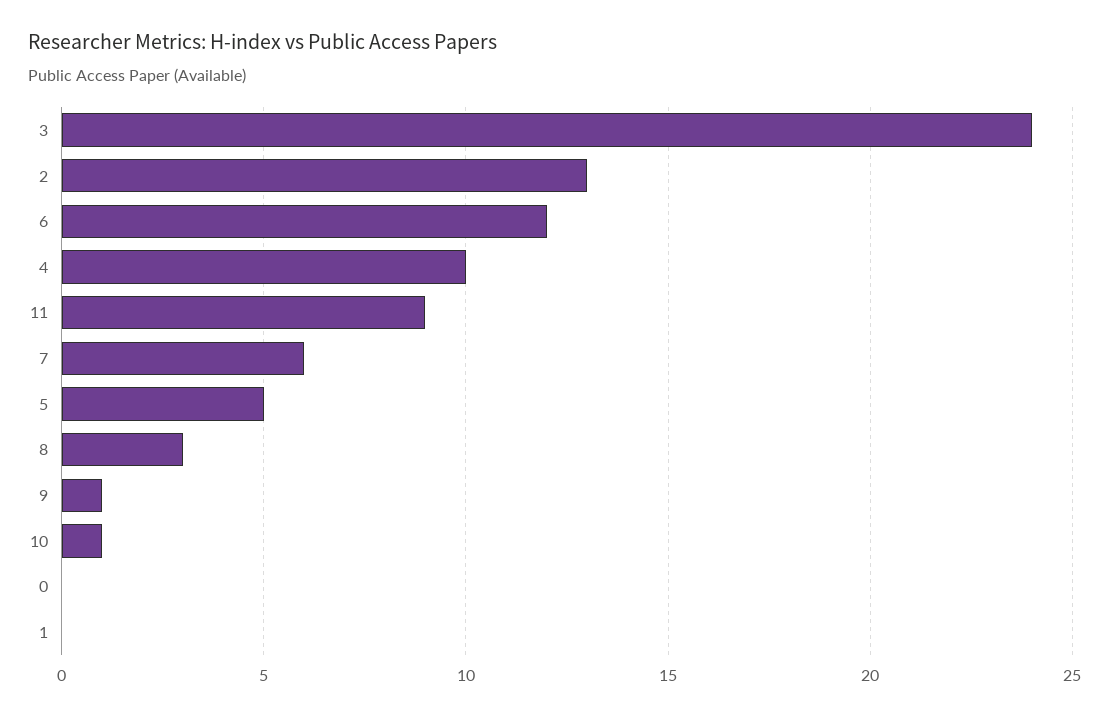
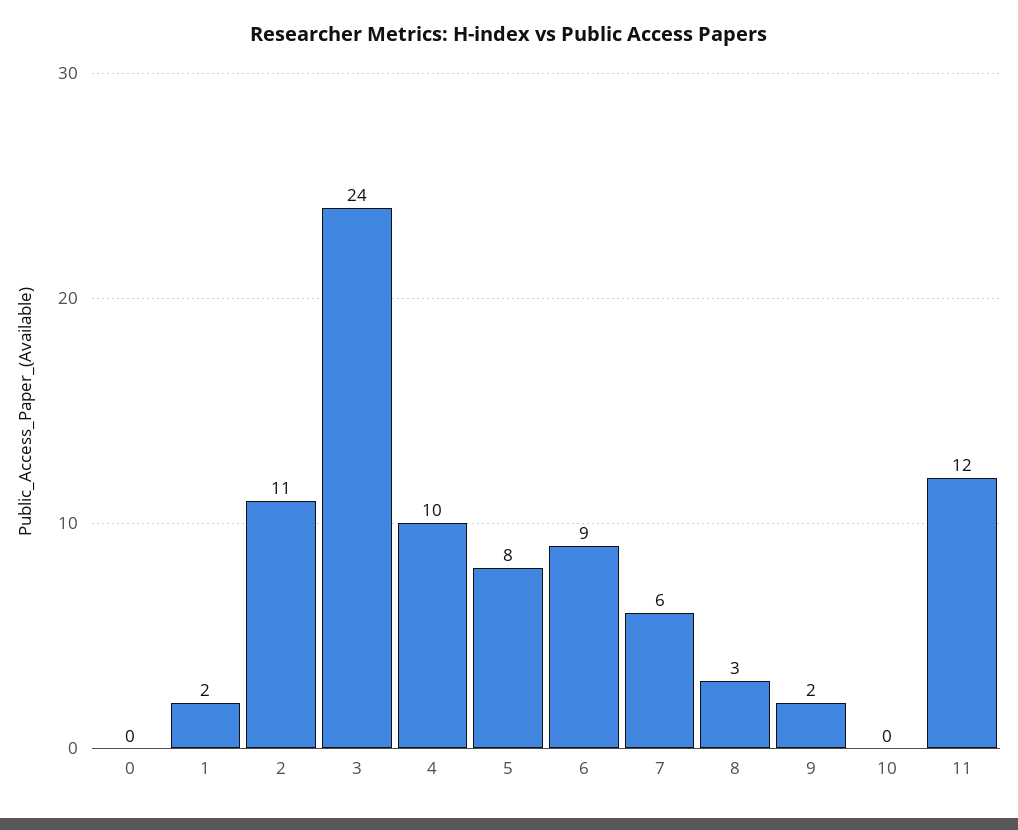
2: 13 -> 11
6: 12 -> 9
11: 9 -> 12
5: 5 -> 8
9: 1 -> 2
10: 1 -> 0
1: 0 -> 2

